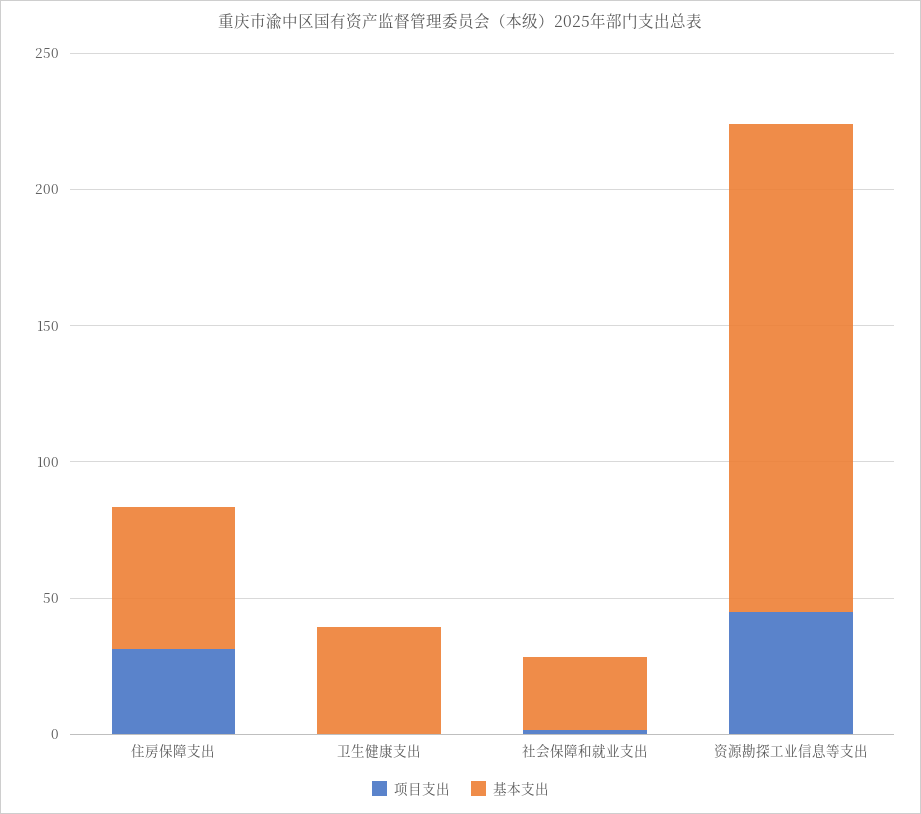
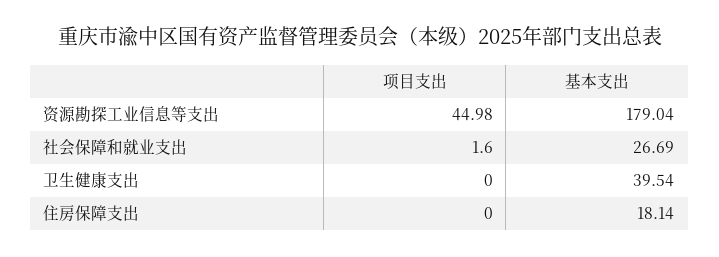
项目支出, 住房保障支出: 30 -> 0
基本支出, 住房保障支出: 50 -> 18.14

